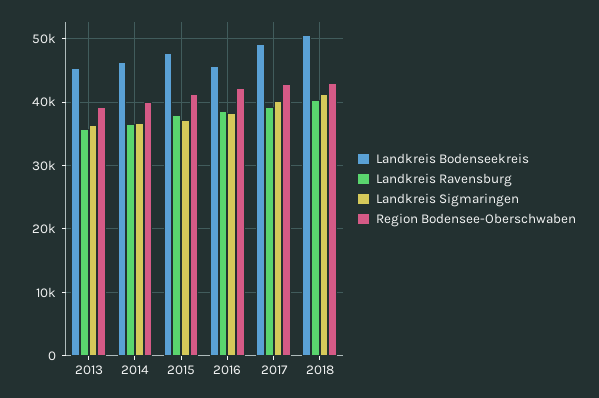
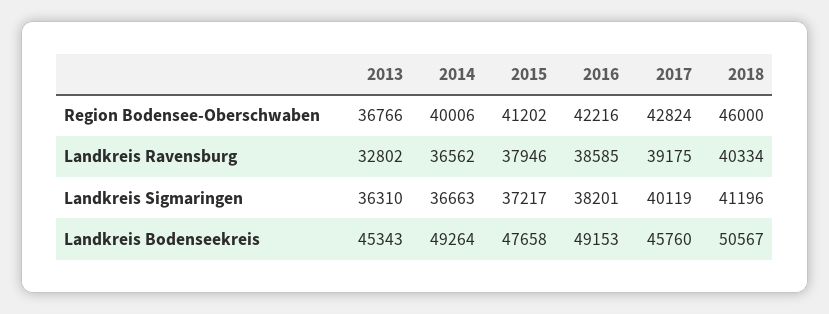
Landkreis Ravensburg, 2013: 36000 -> 32802
Region Bodensee-Oberschwaben, 2013: 39000 -> 36766
Landkreis Bodenseekreis, 2014: 46000 -> 49264
Landkreis Bodenseekreis, 2016: 46000 -> 49153
Landkreis Bodenseekreis, 2017: 49000 -> 45760
Region Bodensee-Oberschwaben, 2018: 43000 -> 46000

